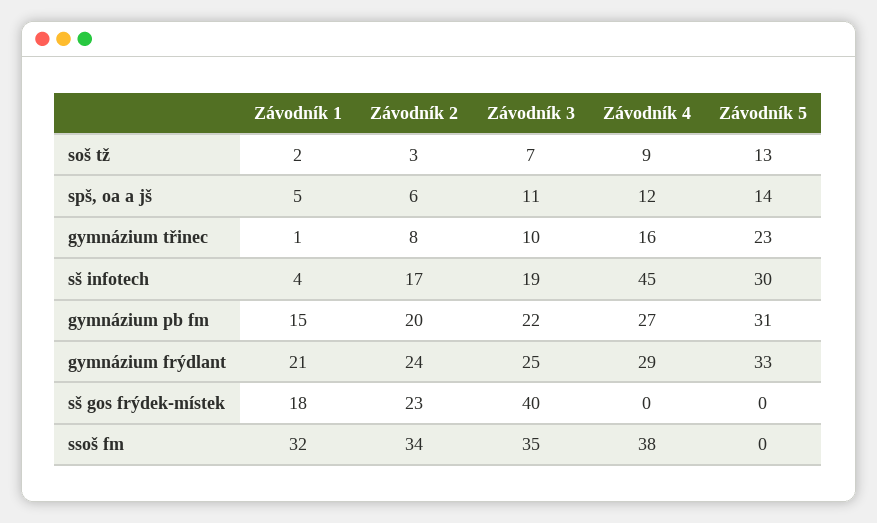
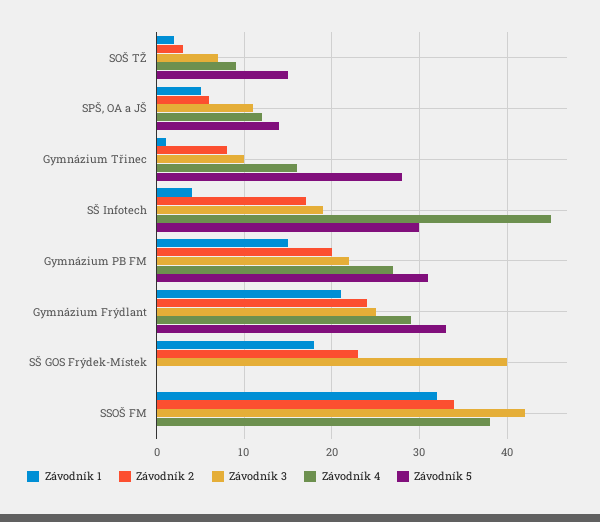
Závodník 5, soš tž: 13 -> 15
Závodník 5, gymnázium třinec: 23 -> 28
Závodník 3, ssoš fm: 35 -> 42

